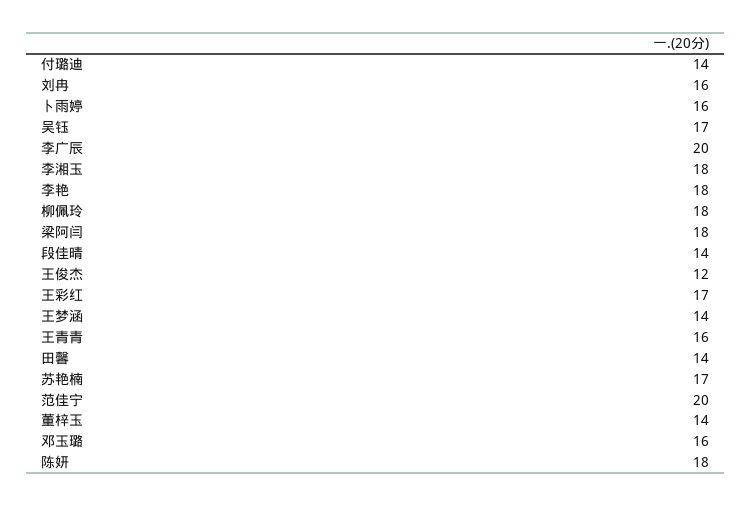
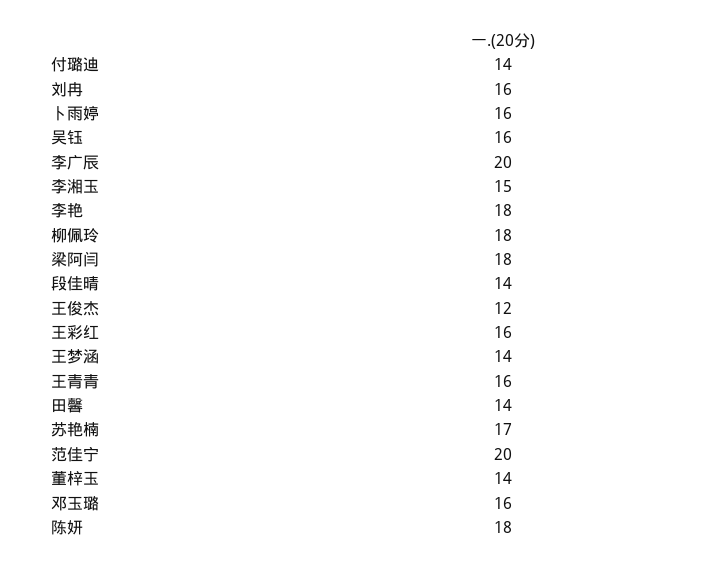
吴钰: 17 -> 16
李湘玉: 18 -> 15
王彩红: 17 -> 16

